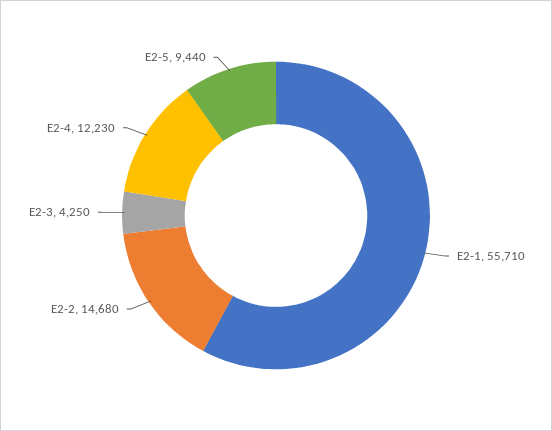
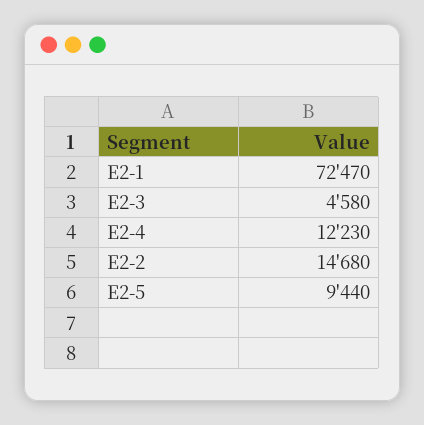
E2-1: 55710 -> 72470
E2-3: 4250 -> 4580

